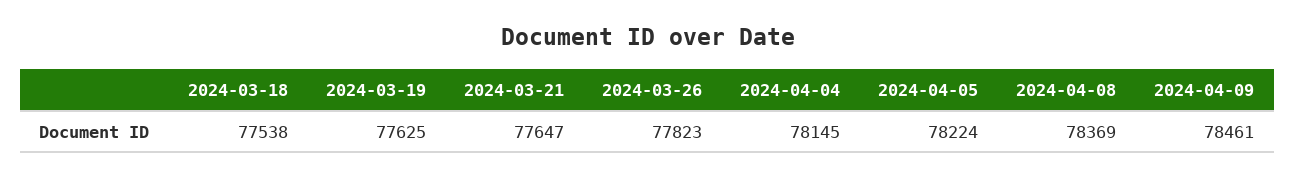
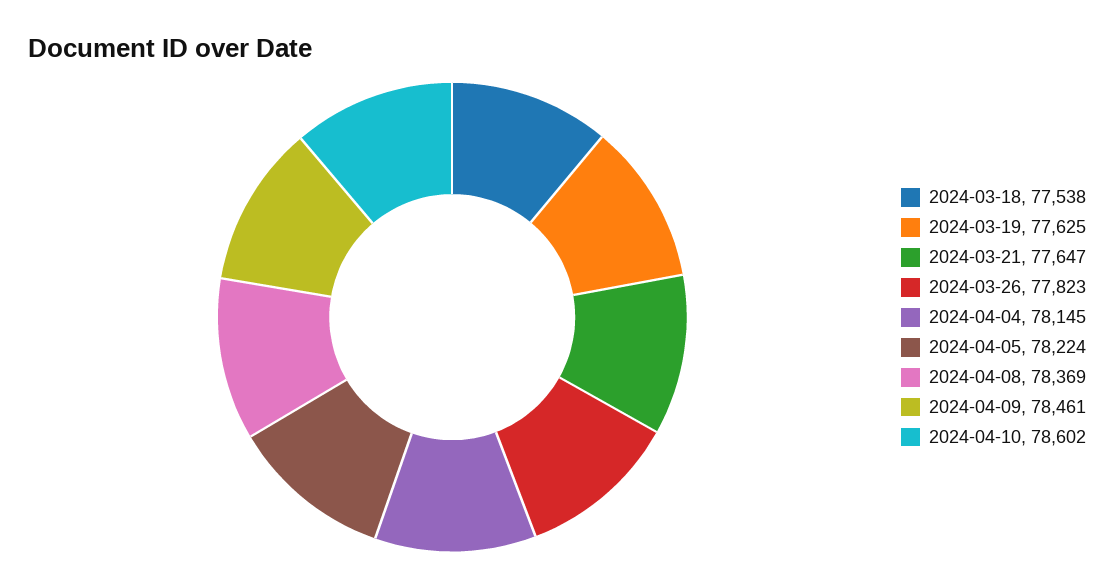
2024-04-10: none -> 78602

